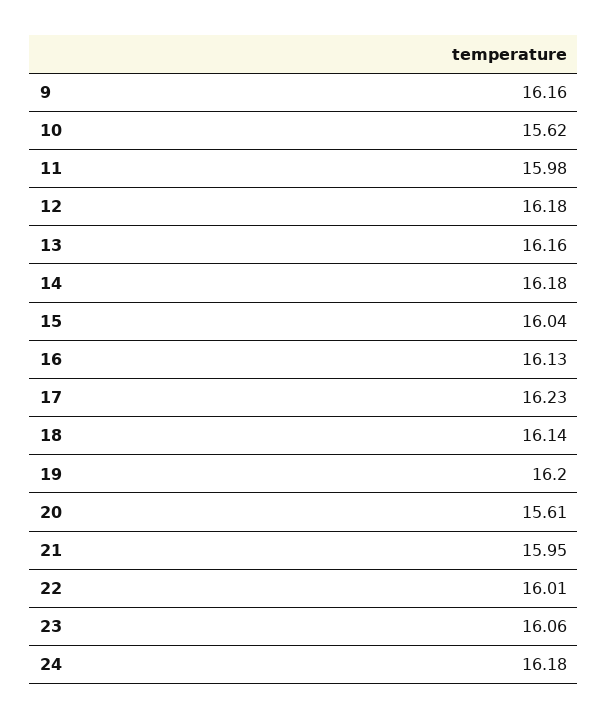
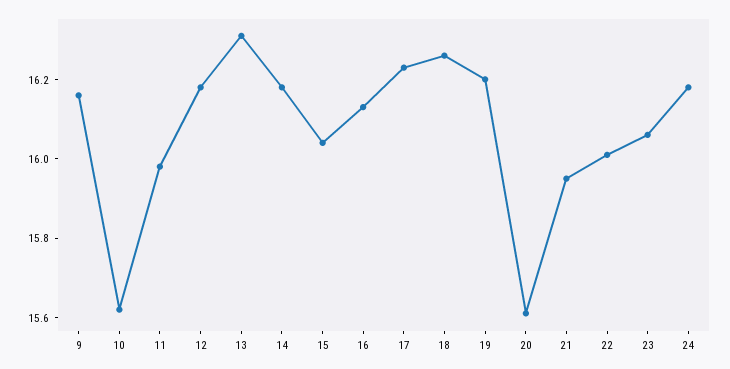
13: 16.16 -> 16.3
18: 16.14 -> 16.25

